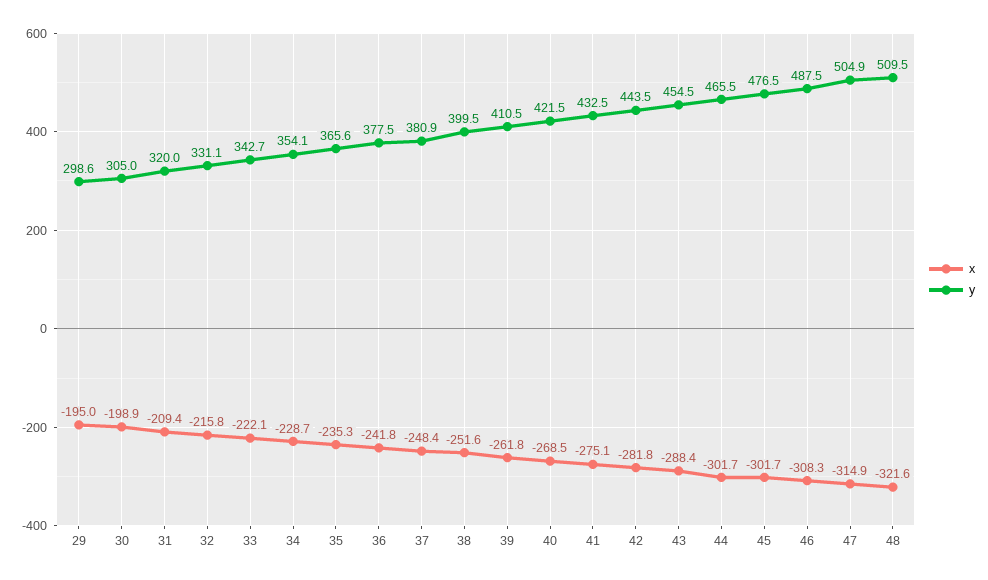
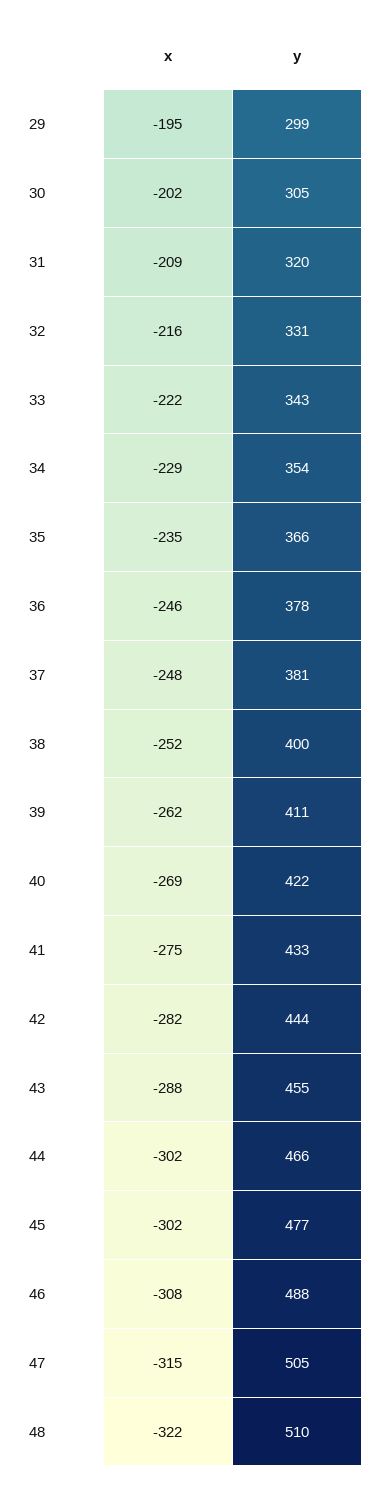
x, 30: -198.9 -> -202
x, 36: -241.8 -> -246

